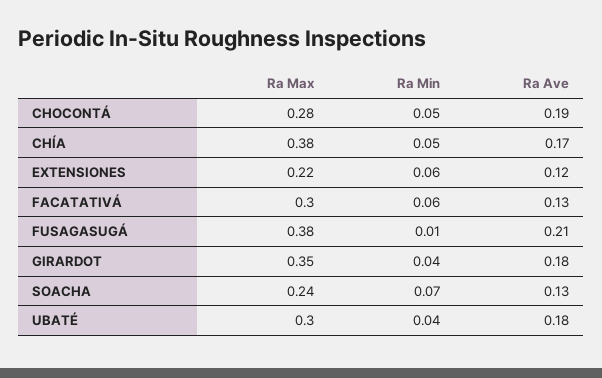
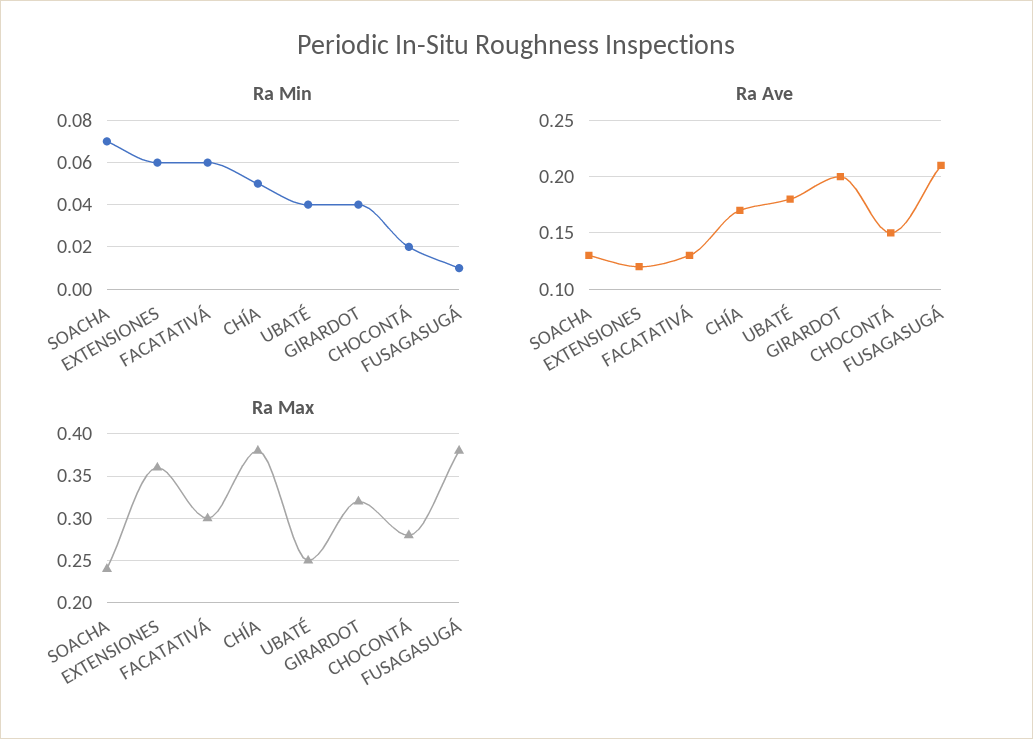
Ra Min, CHOCONTÁ: 0.05 -> 0.02
Ra Ave, CHOCONTÁ: 0.19 -> 0.15
Ra Max, EXTENSIONES: 0.22 -> 0.36
Ra Max, GIRARDOT: 0.35 -> 0.32
Ra Ave, GIRARDOT: 0.18 -> 0.2
Ra Max, UBATÉ: 0.3 -> 0.25

